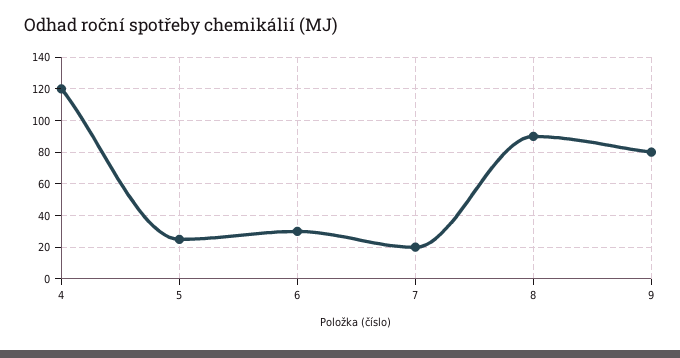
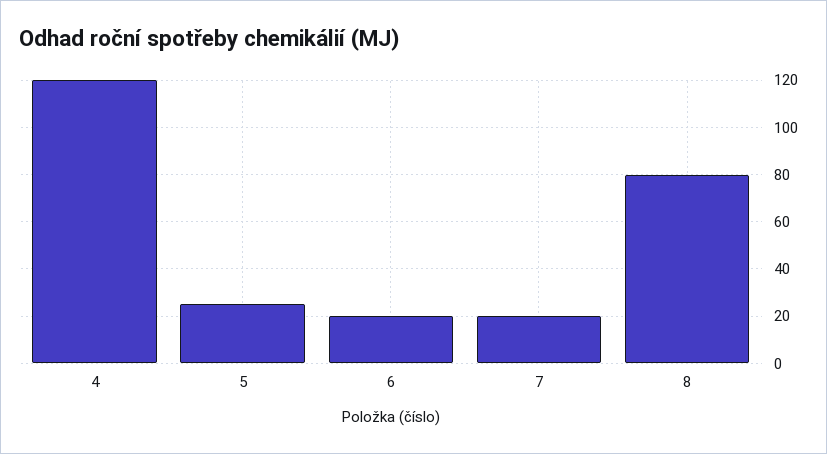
6: 30 -> 20
8: 90 -> 80
9: 80 -> none

